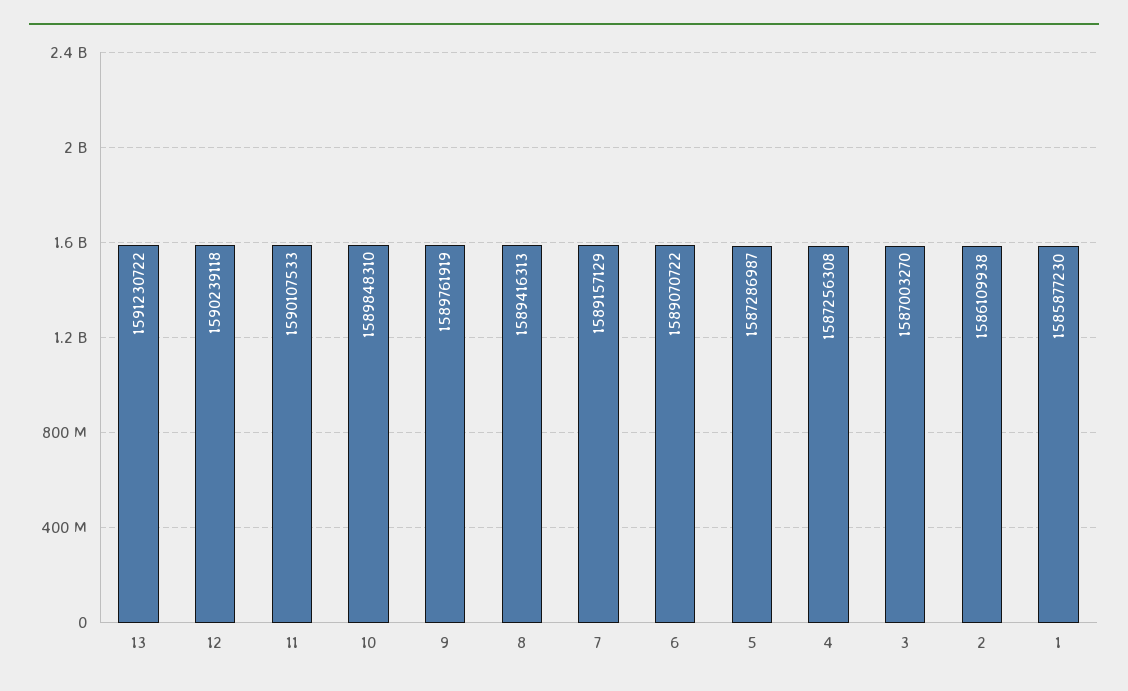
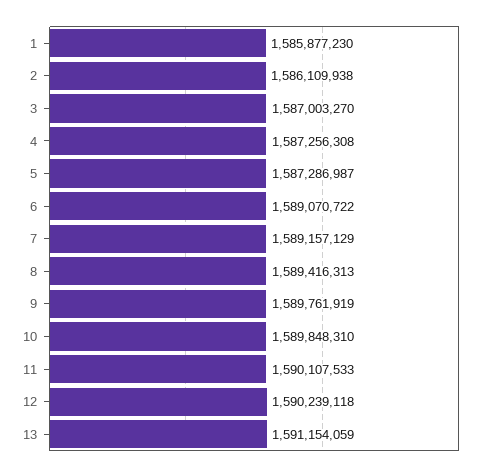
13: 1591230722 -> 1591154059

